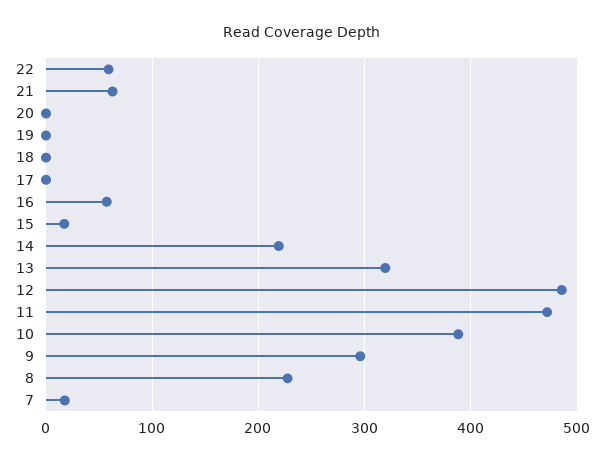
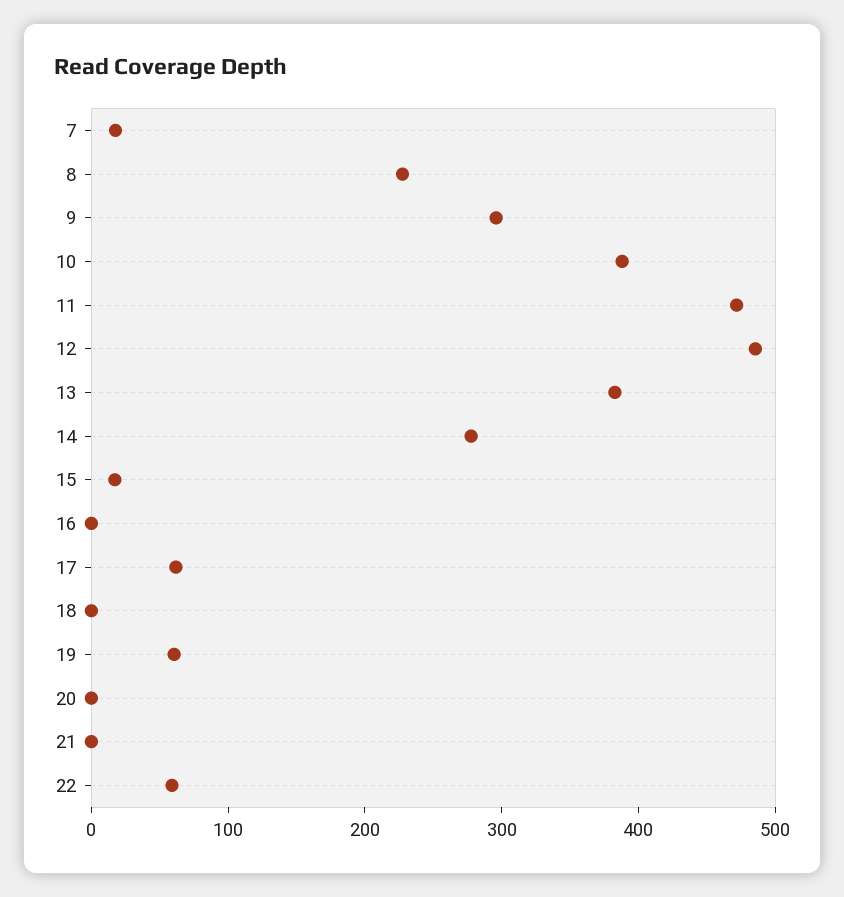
21: 60 -> 0
19: 0 -> 60
17: 0 -> 60
16: 60 -> 0
14: 220 -> 280
13: 320 -> 380

